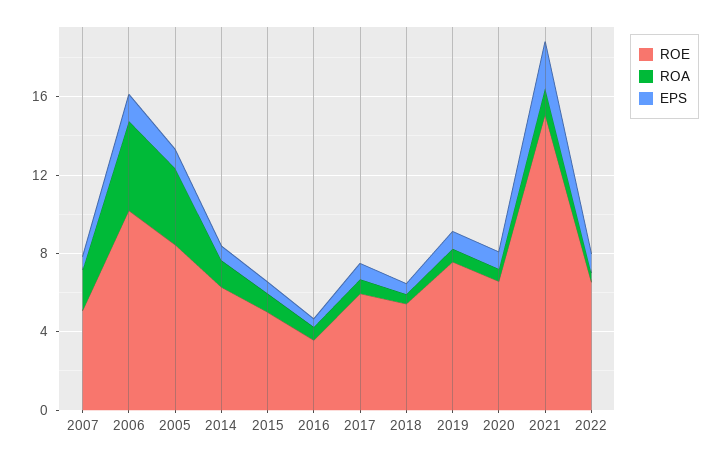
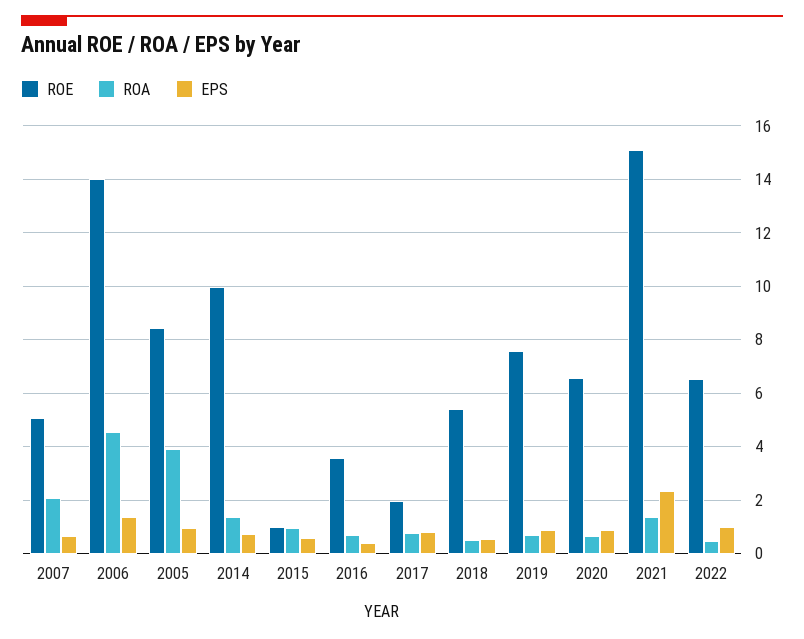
ROE, 2006: 10 -> 14
ROE, 2014: 6 -> 10
ROE, 2015: 5 -> 1
ROE, 2017: 6 -> 2

